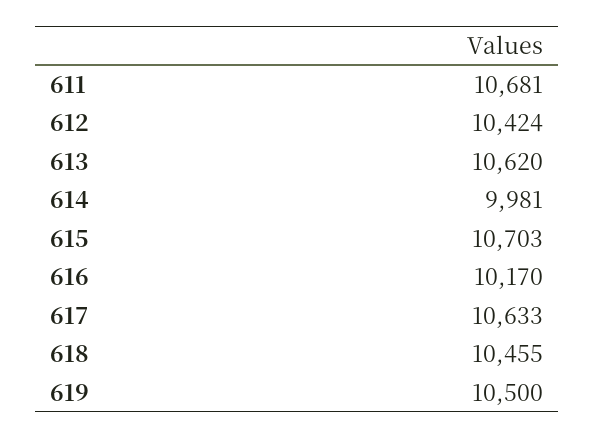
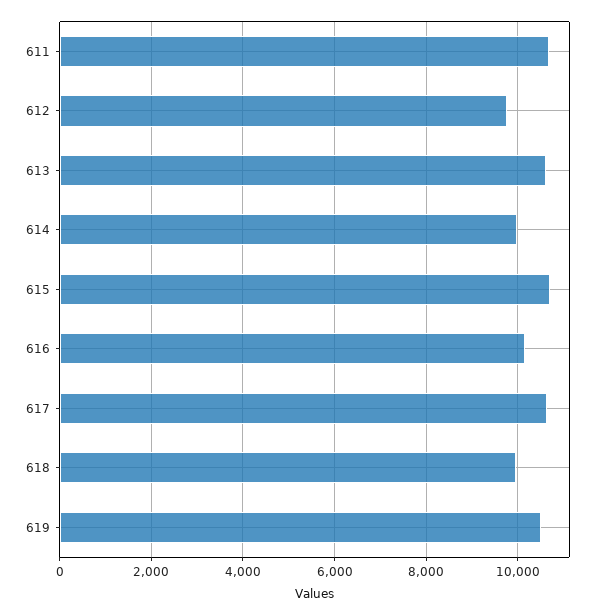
612: 10424 -> 9800
618: 10455 -> 10000

